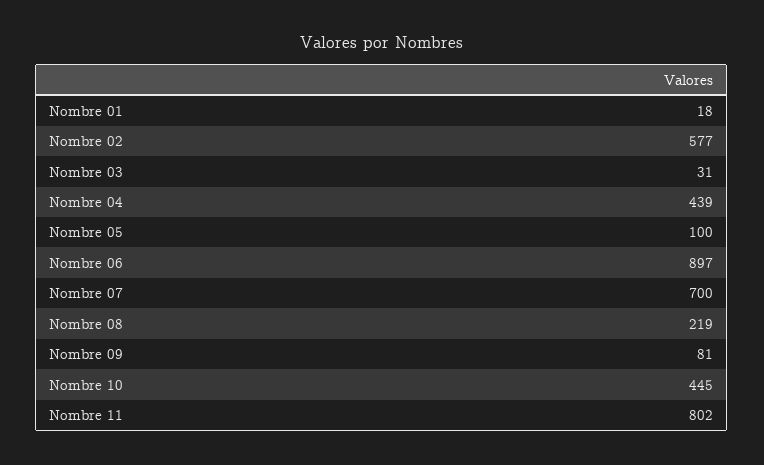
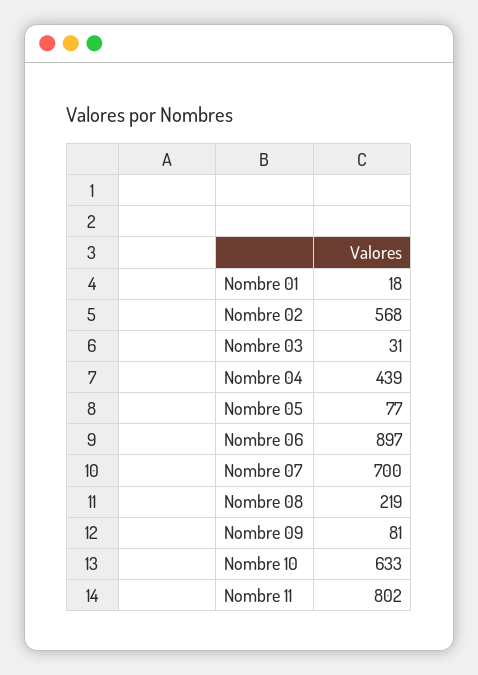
Nombre 02: 577 -> 568
Nombre 05: 100 -> 77
Nombre 10: 445 -> 633

